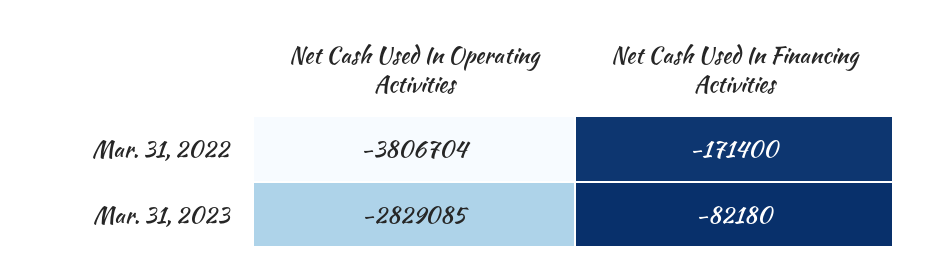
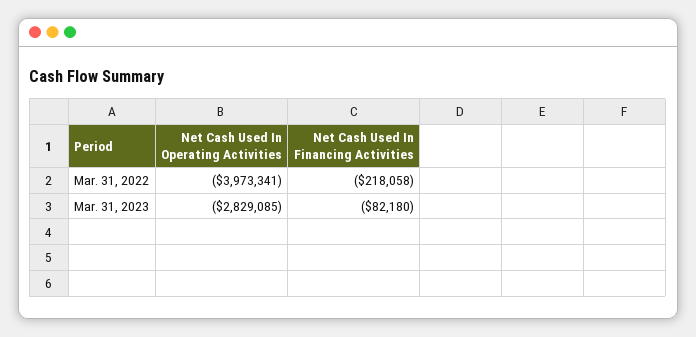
Net Cash Used In Operating Activities, Mar. 31, 2022: -3806704 -> -3973341
Net Cash Used In Financing Activities, Mar. 31, 2022: -171400 -> -218058

